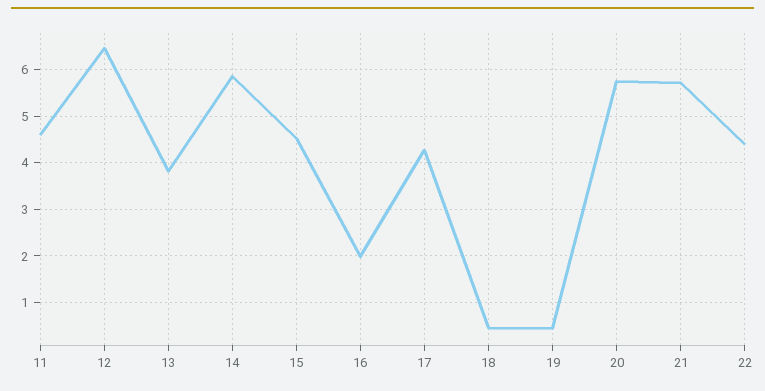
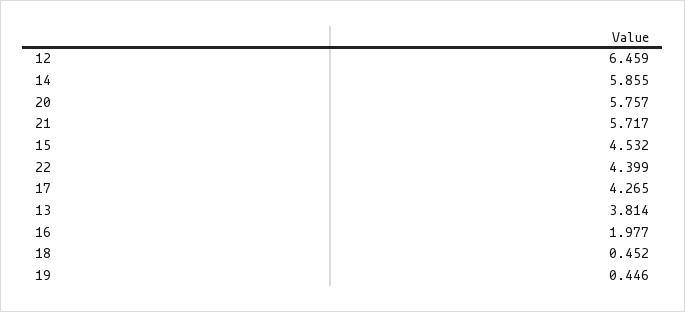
11: 4.6 -> none

